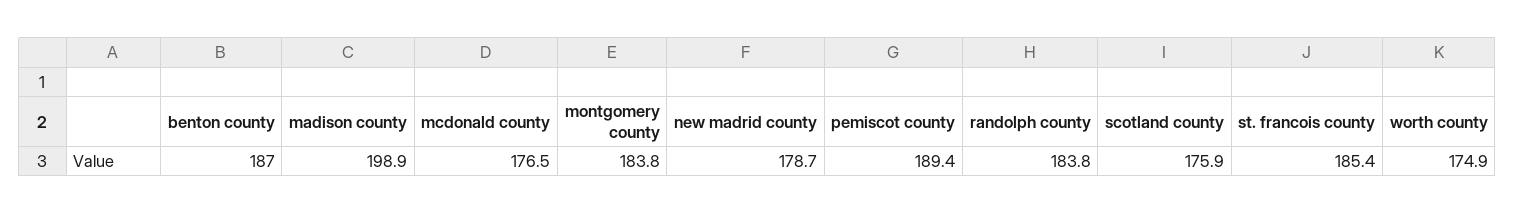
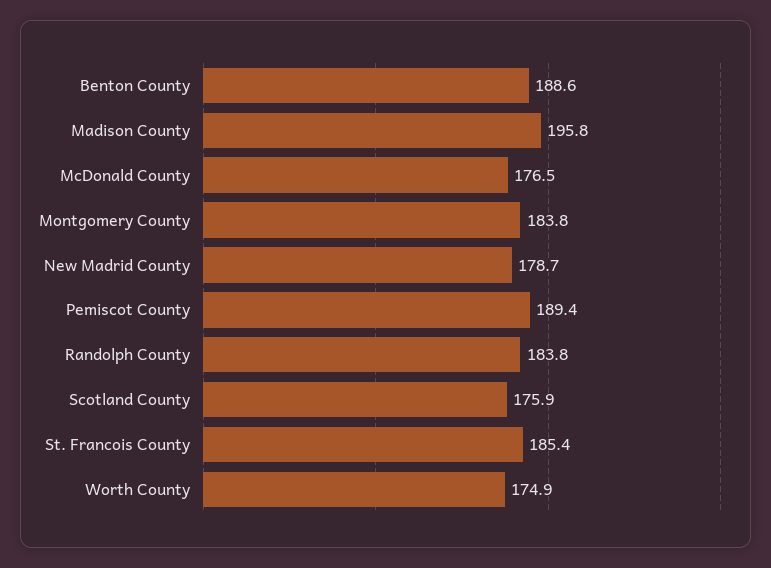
benton county: 187 -> 188.6
madison county: 198.9 -> 195.8

